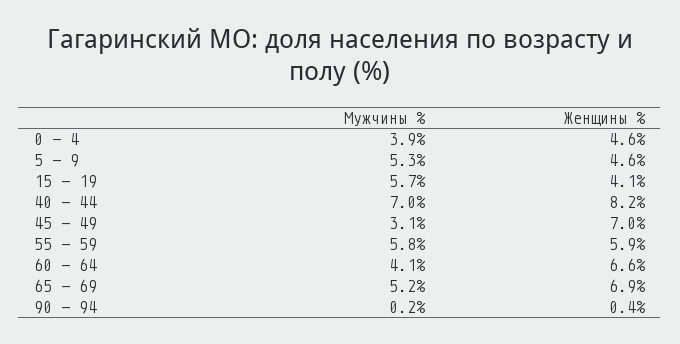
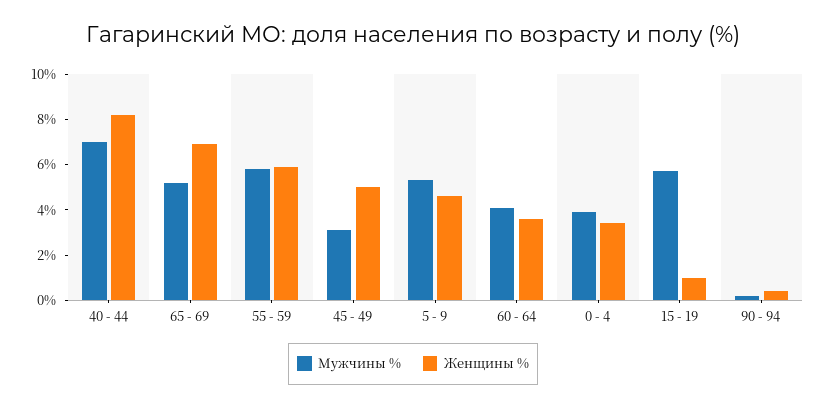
Женщины %, 0 - 4: 4.6 -> 3.5
Женщины %, 15 - 19: 4.1 -> 1
Женщины %, 45 - 49: 7 -> 5
Женщины %, 60 - 64: 6.6 -> 3.5

